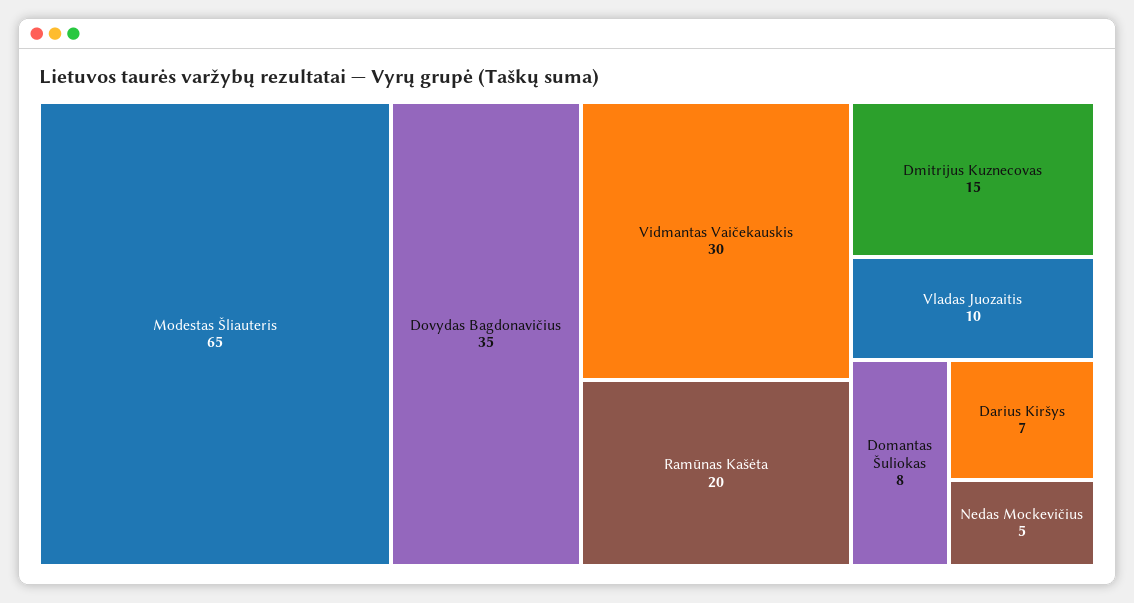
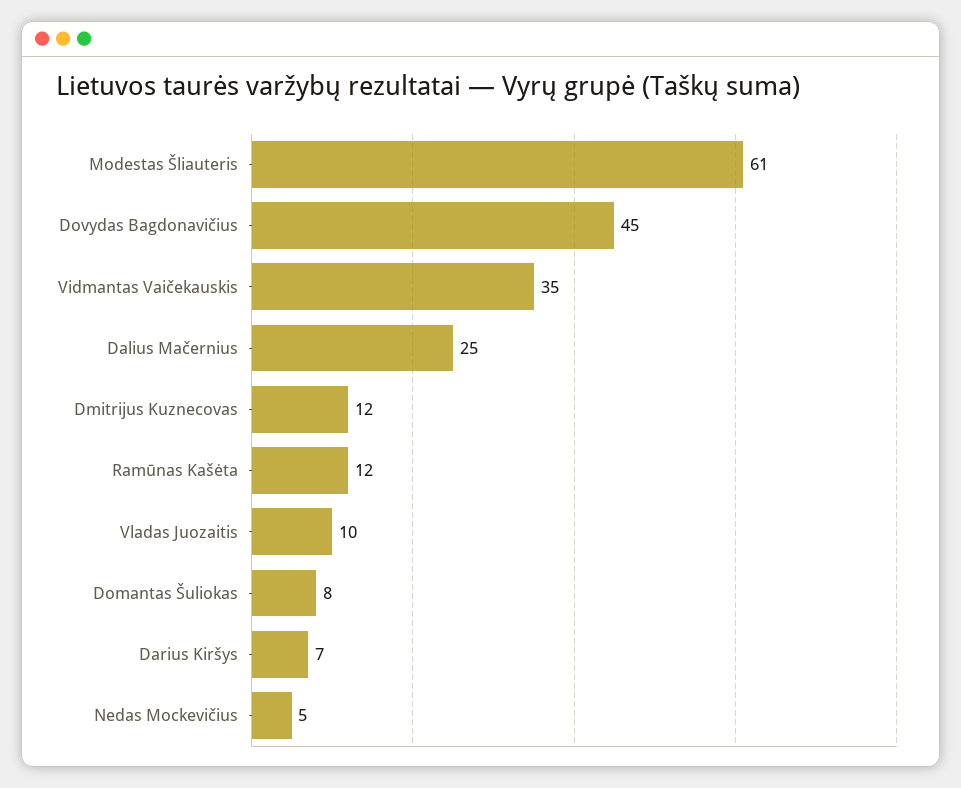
Modestas Šliauteris: 65 -> 61
Dovydas Bagdonavičius: 35 -> 45
Vidmantas Vaičekauskis: 30 -> 35
Ramūnas Kašėta: 20 -> 12
Dmitrijus Kuznecovas: 15 -> 12
Dalius Mačernius: none -> 25

